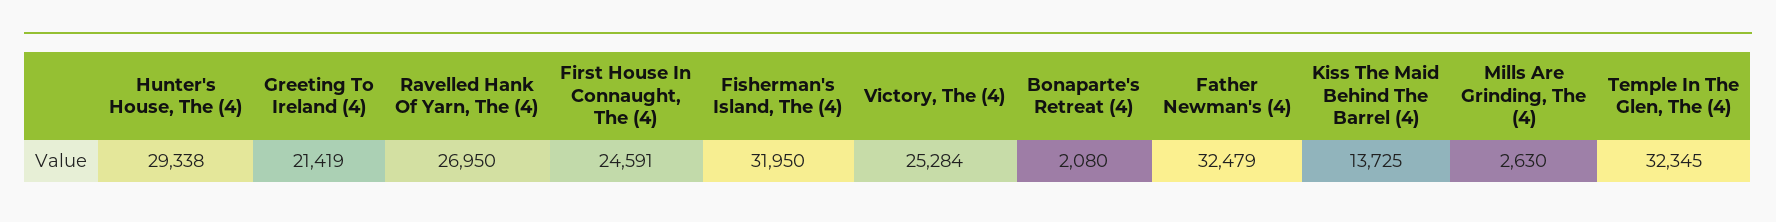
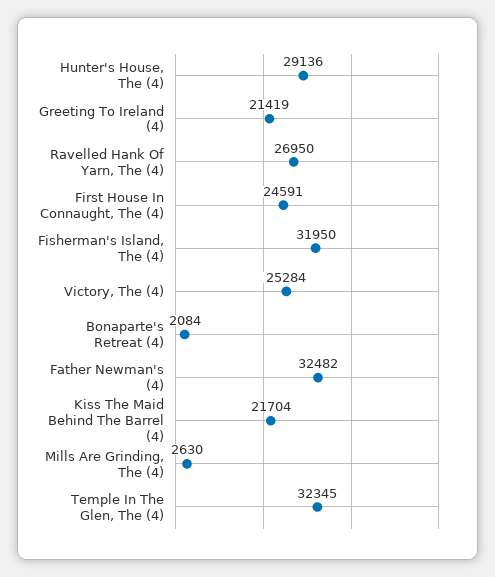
Hunter's House, The (4): 29338 -> 29136
Bonaparte's Retreat (4): 2080 -> 2084
Father Newman's (4): 32479 -> 32482
Kiss The Maid Behind The Barrel (4): 13725 -> 21704

